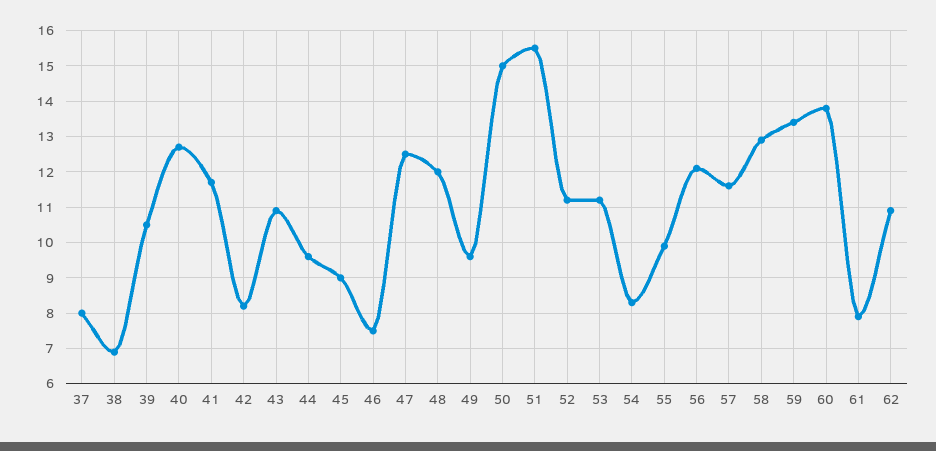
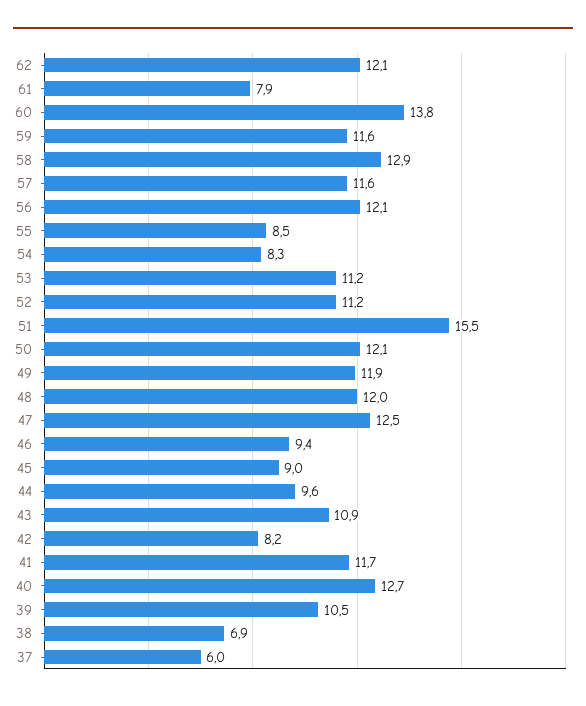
37: 8 -> 6
46: 7.5 -> 9.4
49: 9.5 -> 11.9
50: 15 -> 12.1
55: 10 -> 8.5
59: 13.5 -> 11.6
62: 11 -> 12.1

